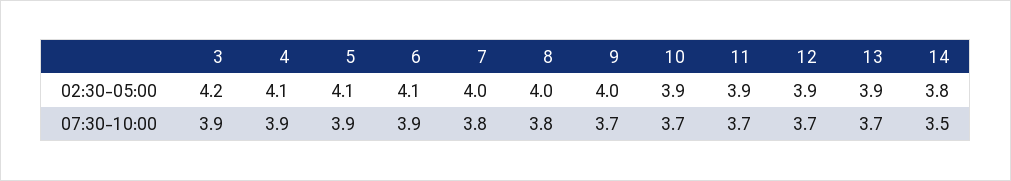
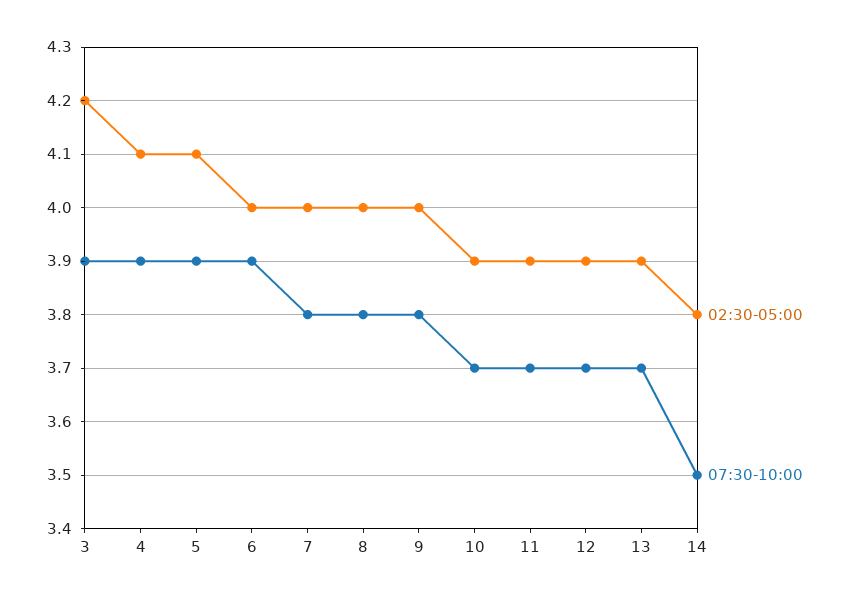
02:30-05:00, 6: 4.1 -> 4
07:30-10:00, 9: 3.7 -> 3.8

